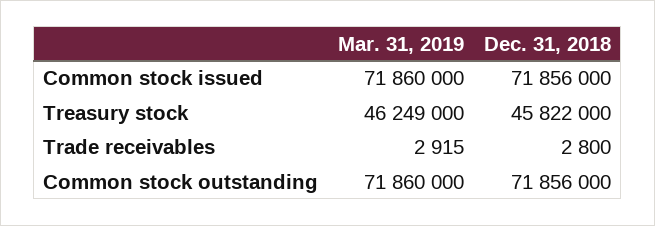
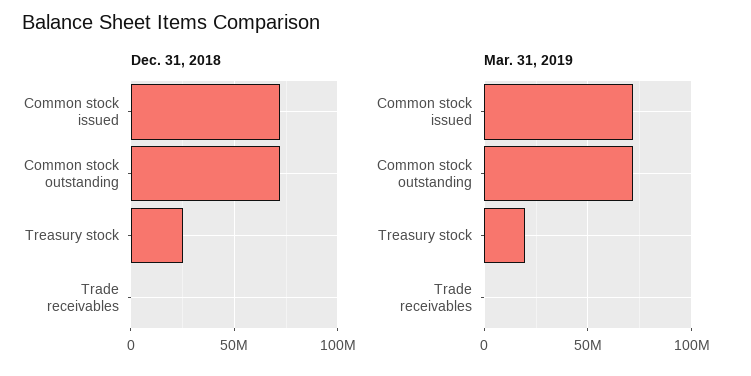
Mar. 31, 2019, Treasury stock: 46249000 -> 20000000
Dec. 31, 2018, Treasury stock: 45822000 -> 25000000

